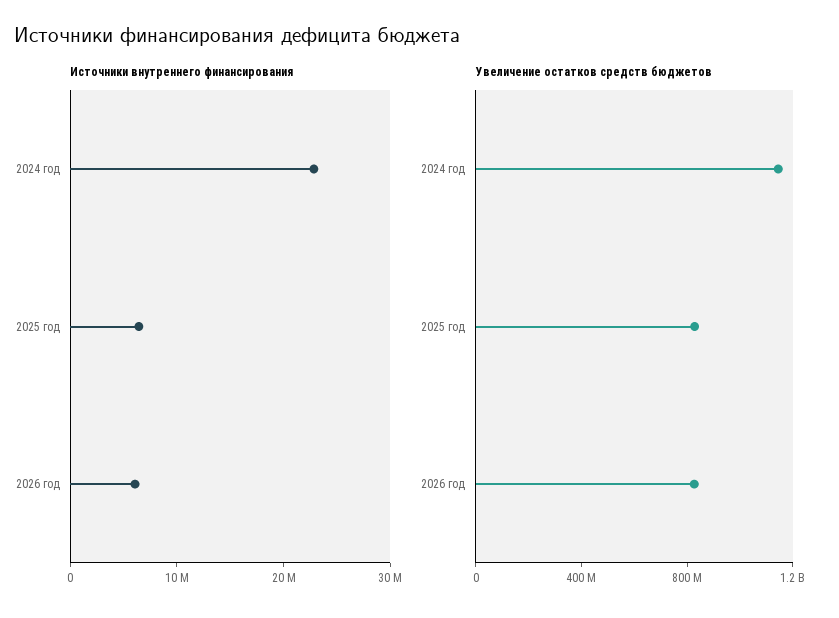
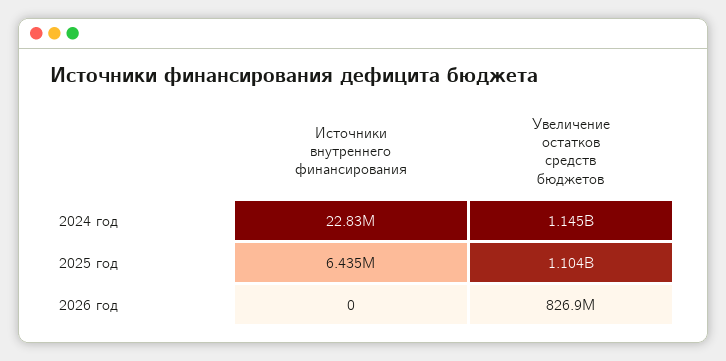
Источники внутреннего финансирования, 2026 год: 6000000 -> 0
Увеличение остатков средств бюджетов, 2025 год: 800000000 -> 1104000000

